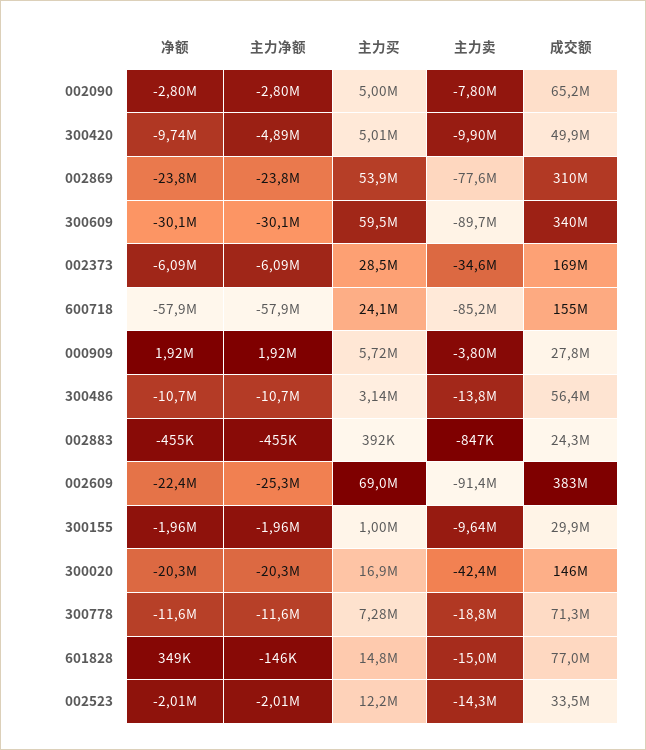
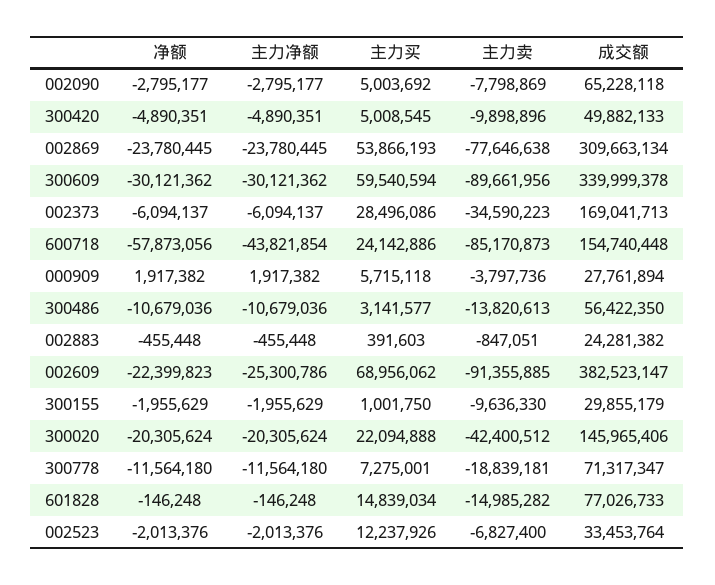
净额, 300420: -9740000 -> -4890351
主力净额, 600718: -57900000 -> -43821854
主力买, 300020: 16900000 -> 22094888
净额, 601828: 349000 -> -146248
主力卖, 002523: -14300000 -> -6827400

